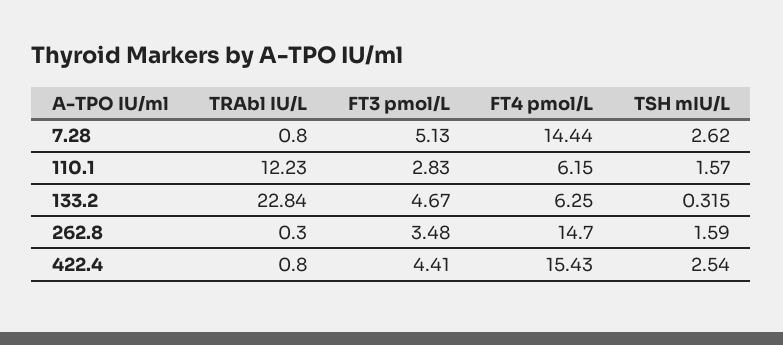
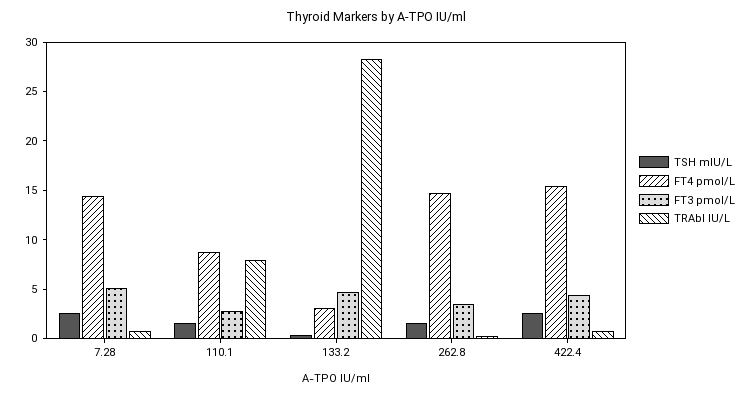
TRAbl IU/L, 110.1: 12.23 -> 8
FT4 pmol/L, 110.1: 6.15 -> 9
TRAbl IU/L, 133.2: 22.84 -> 28
FT4 pmol/L, 133.2: 6.25 -> 3

